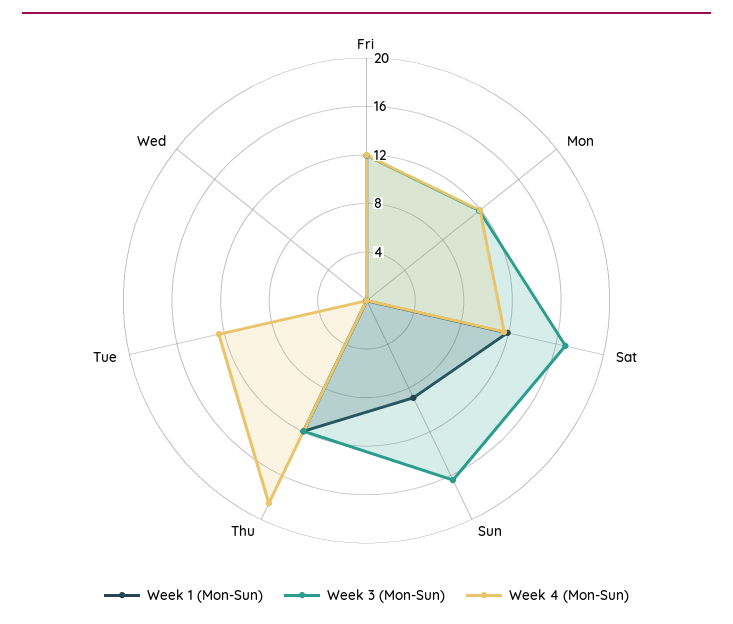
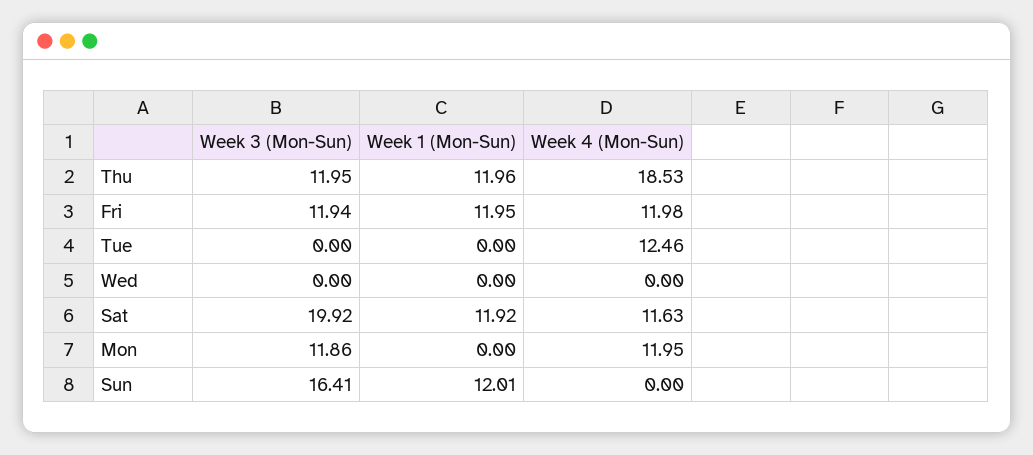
Week 3 (Mon-Sun), Sat: 17 -> 19.92
Week 1 (Mon-Sun), Sun: 9 -> 12.01

